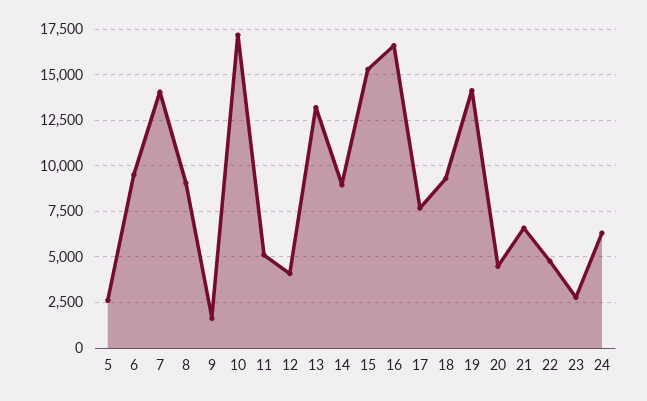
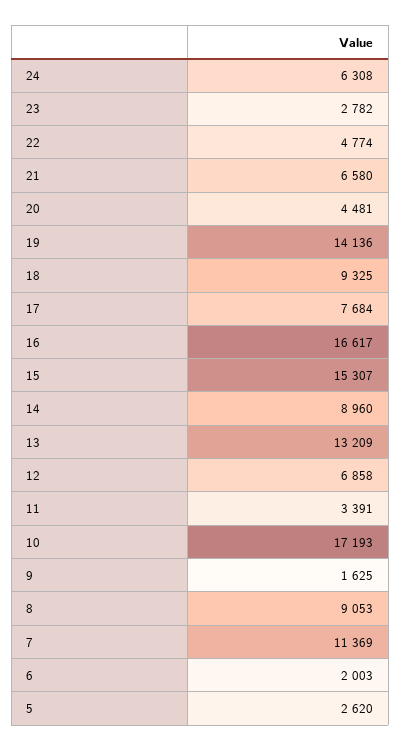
6: 9500 -> 2003
7: 14000 -> 11369
11: 5000 -> 3391
12: 4000 -> 6858

